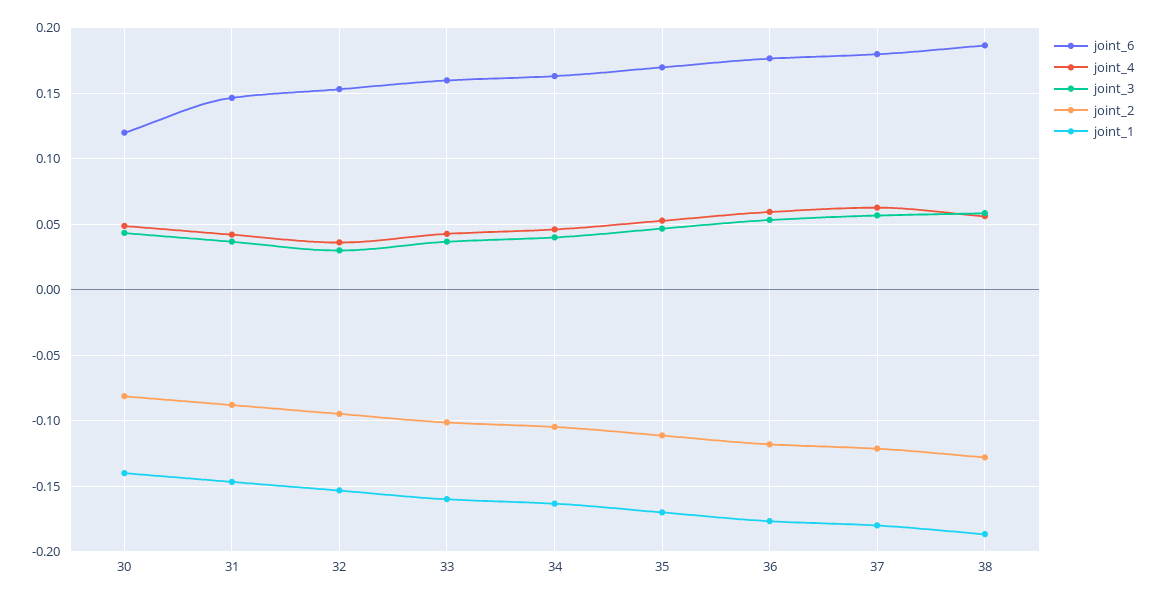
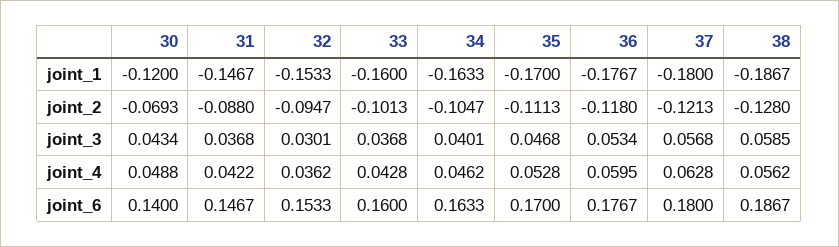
joint_6, 30: 0.12 -> 0.14
joint_2, 30: -0.08 -> -0.0693
joint_1, 30: -0.14 -> -0.12

